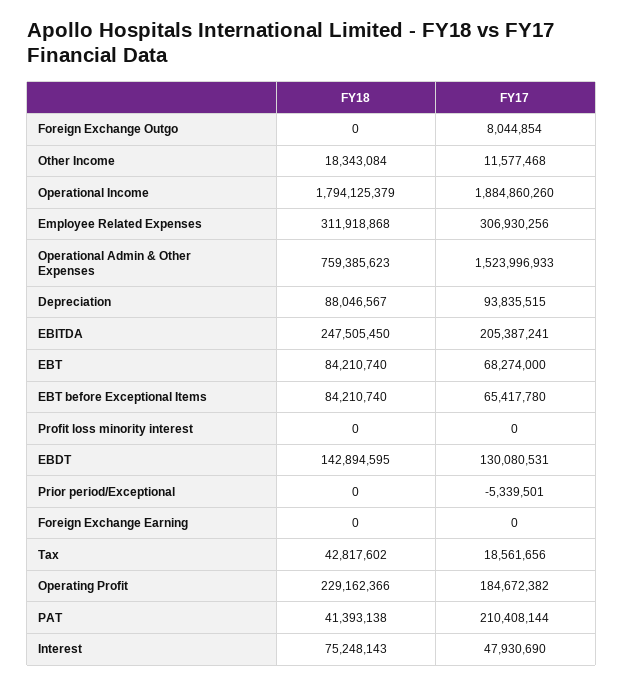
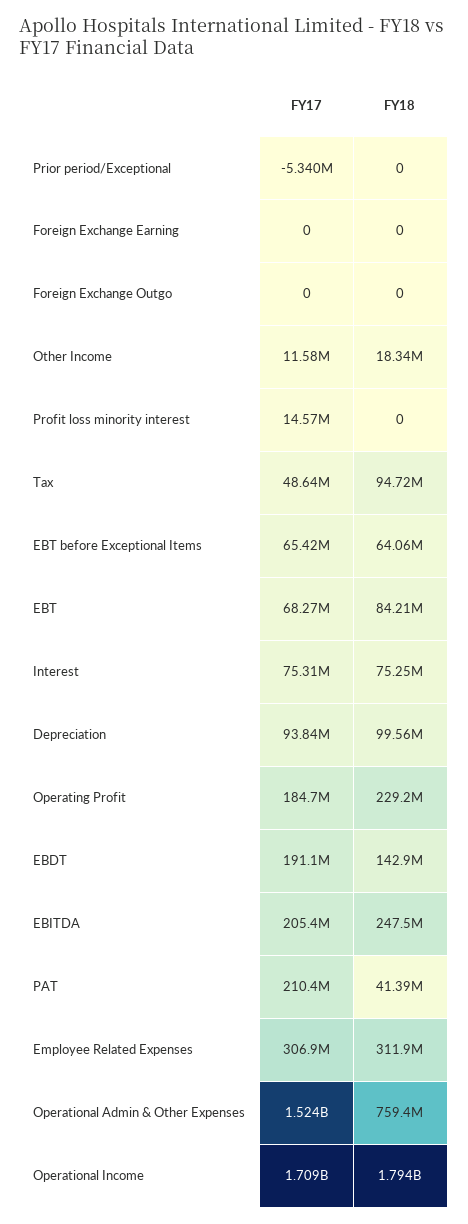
FY17, Foreign Exchange Outgo: 8044854 -> 0
FY17, Operational Income: 1884860260 -> 1709000000
FY18, Depreciation: 88046567 -> 99560000
FY18, EBT before Exceptional Items: 84210740 -> 64060000
FY17, Profit loss minority interest: 0 -> 14570000
FY17, EBDT: 130080531 -> 191100000
FY18, Tax: 42817602 -> 94720000
FY17, Tax: 18561656 -> 48640000
FY17, Interest: 47930690 -> 75310000

